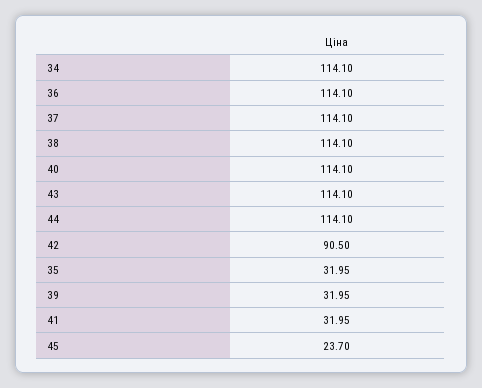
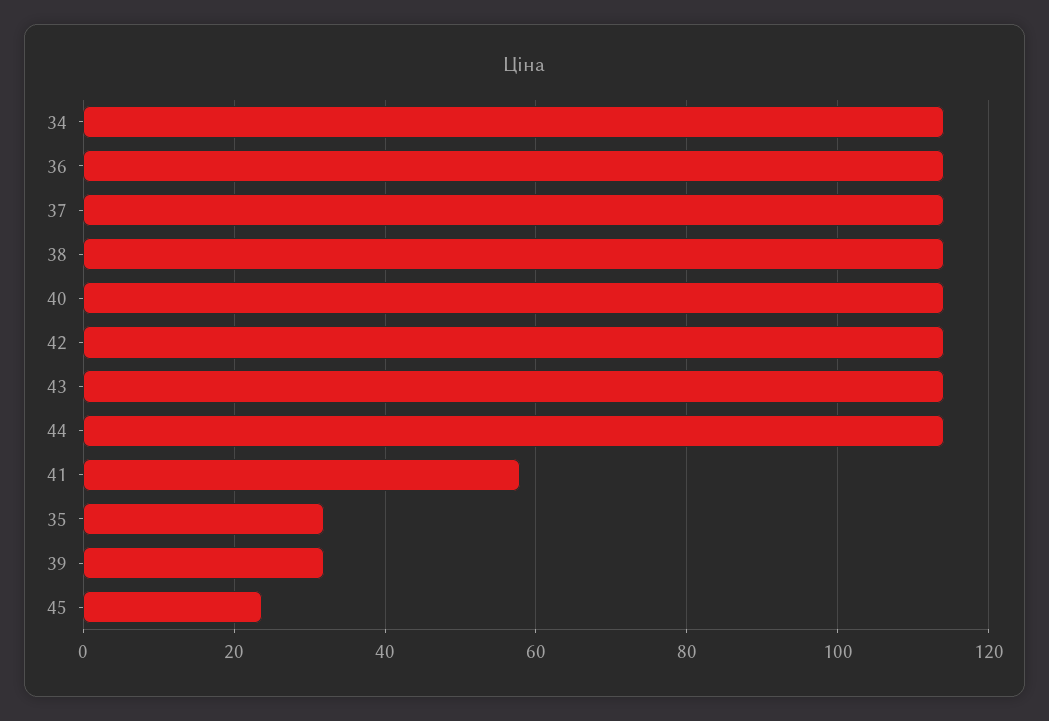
42: 90.5 -> 114
41: 31.95 -> 58

